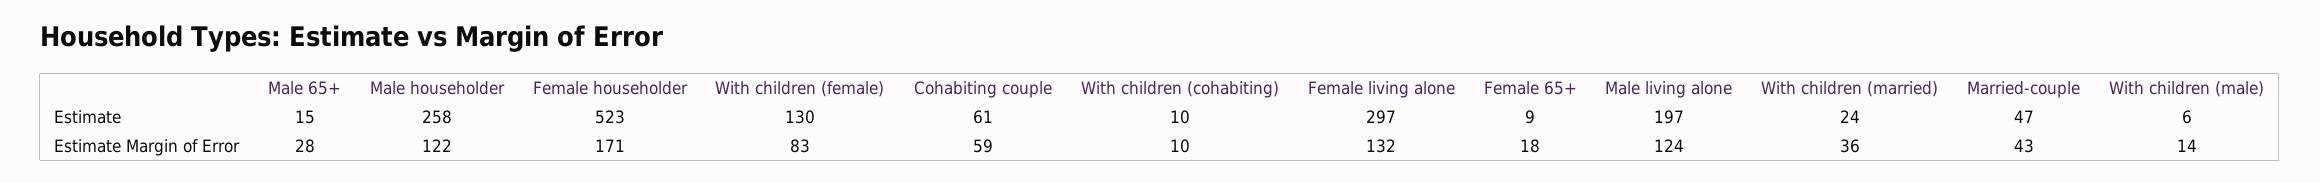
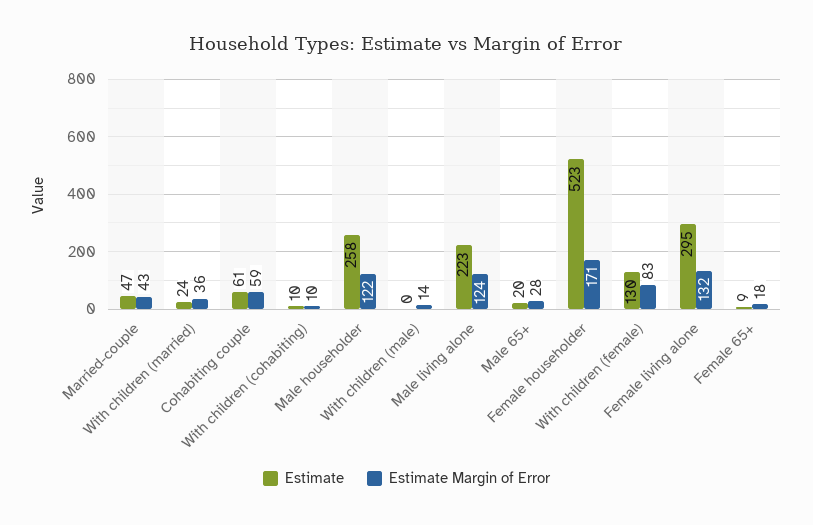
Estimate, Male 65+: 15 -> 20
Estimate, Female living alone: 297 -> 295
Estimate, Male living alone: 197 -> 223
Estimate, With children (male): 6 -> 0

